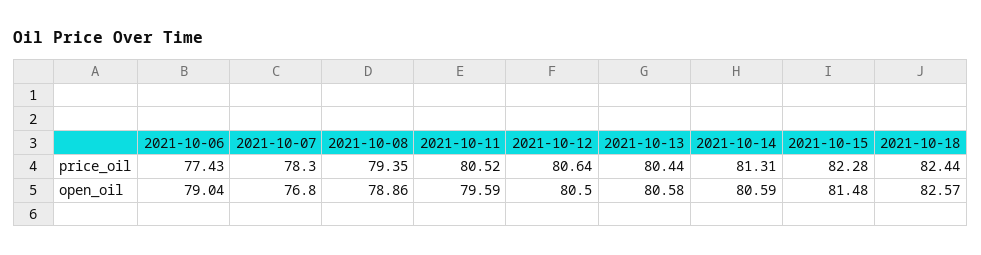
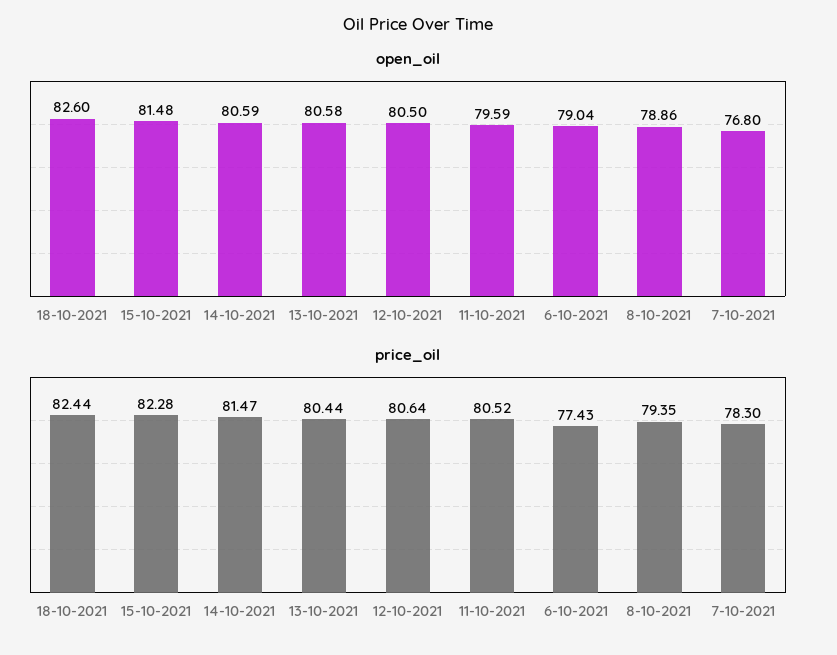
price_oil, 2021-10-14: 81.31 -> 81.47
open_oil, 2021-10-18: 82.57 -> 82.6

